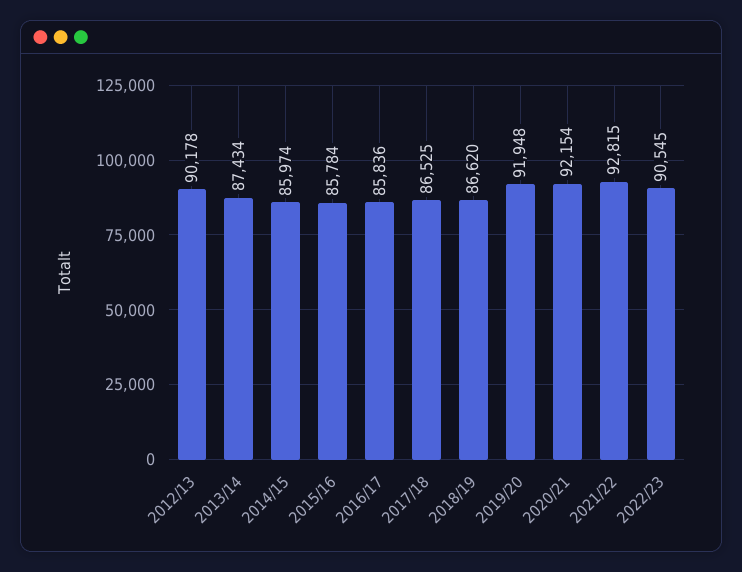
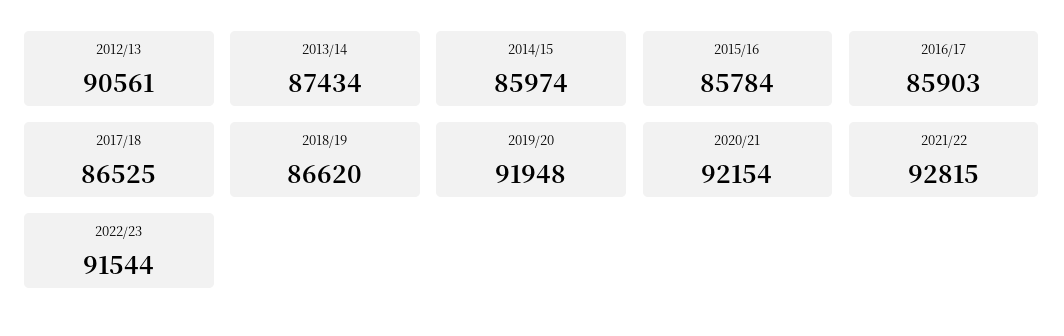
2012/13: 90178 -> 90561
2016/17: 85836 -> 85903
2022/23: 90545 -> 91544

